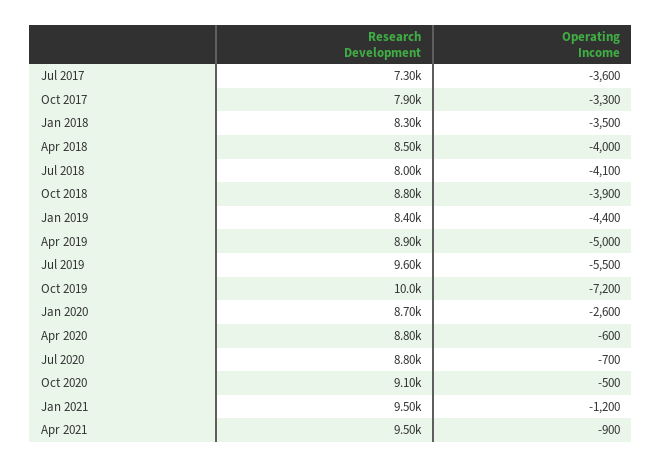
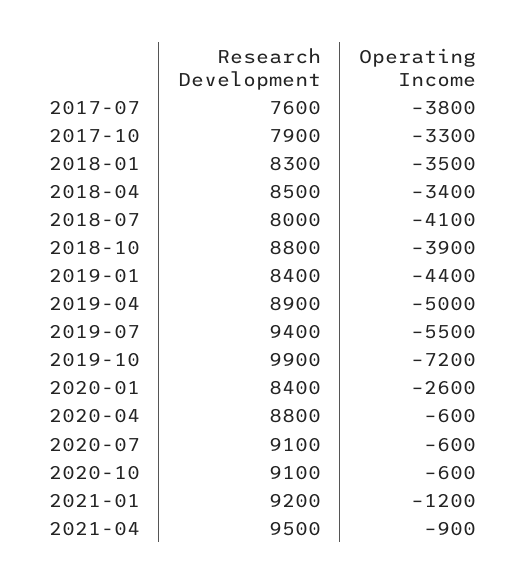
Research Development, Jul 2017: 7300 -> 7600
Operating Income, Jul 2017: -3600 -> -3800
Operating Income, Apr 2018: -4000 -> -3400
Research Development, Jul 2019: 9600 -> 9400
Research Development, Oct 2019: 10000 -> 9900
Research Development, Jan 2020: 8700 -> 8400
Research Development, Jul 2020: 8800 -> 9100
Operating Income, Jul 2020: -700 -> -600
Operating Income, Oct 2020: -500 -> -600
Research Development, Jan 2021: 9500 -> 9200

